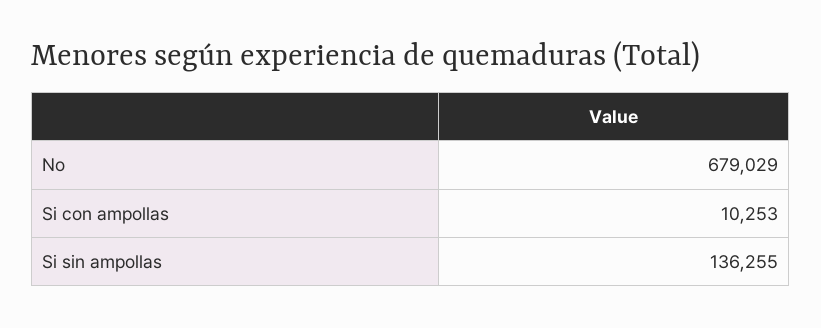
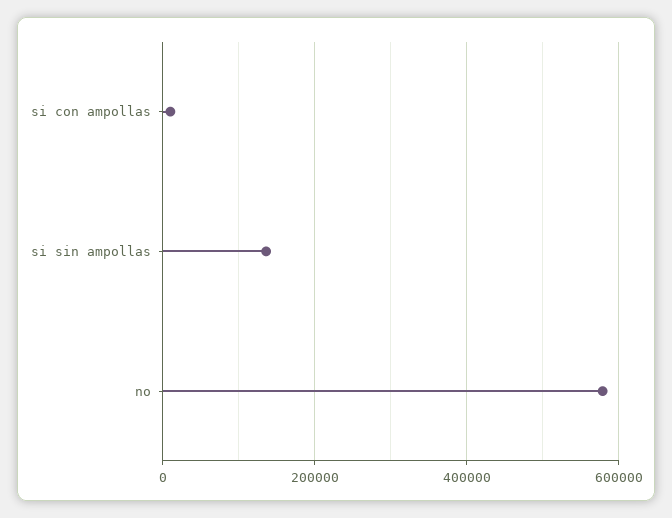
No: 679029 -> 580000

